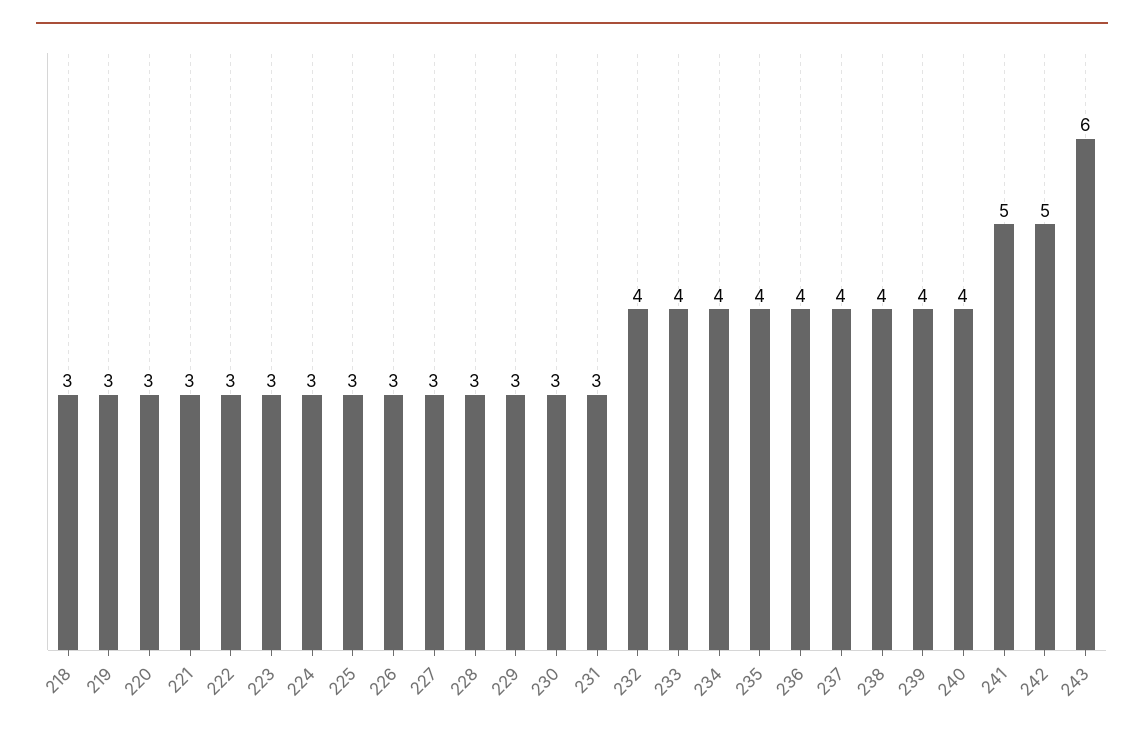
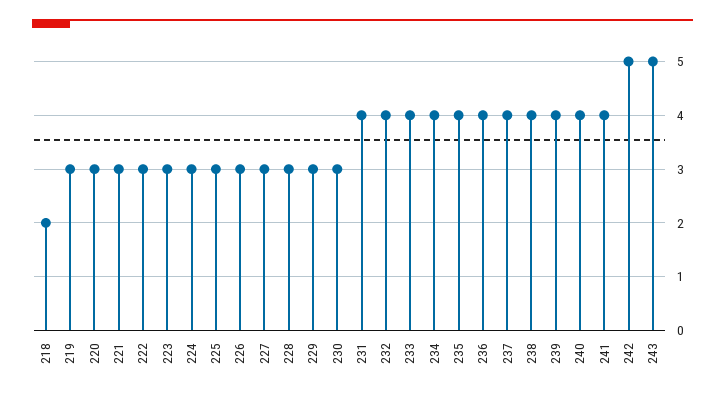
218: 3 -> 2
231: 3 -> 4
241: 5 -> 4
243: 6 -> 5

